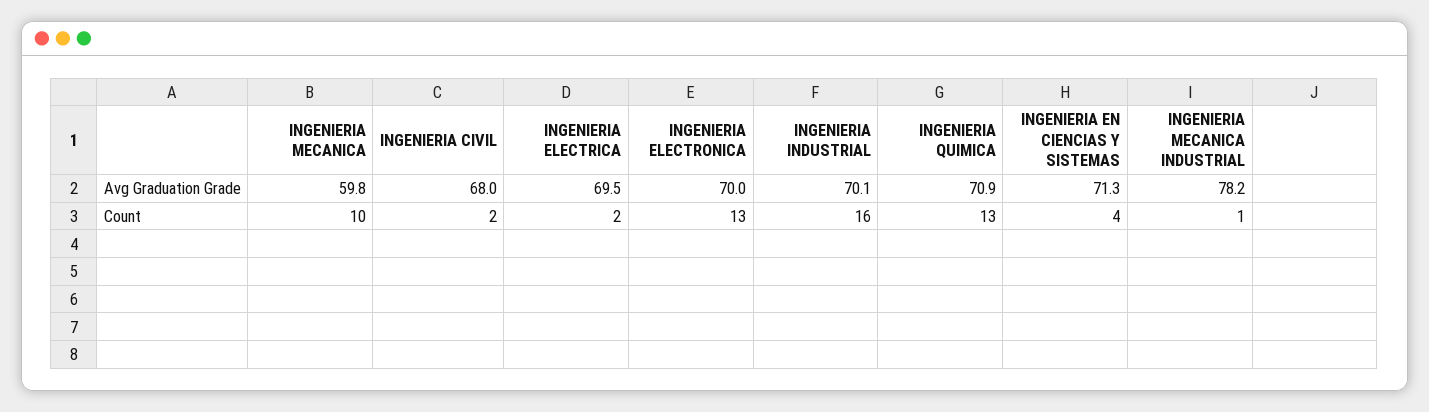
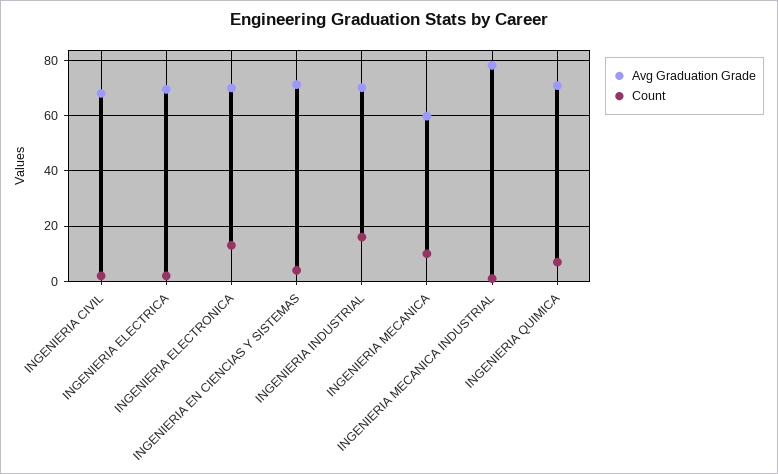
Count, INGENIERIA QUIMICA: 13 -> 7.5

